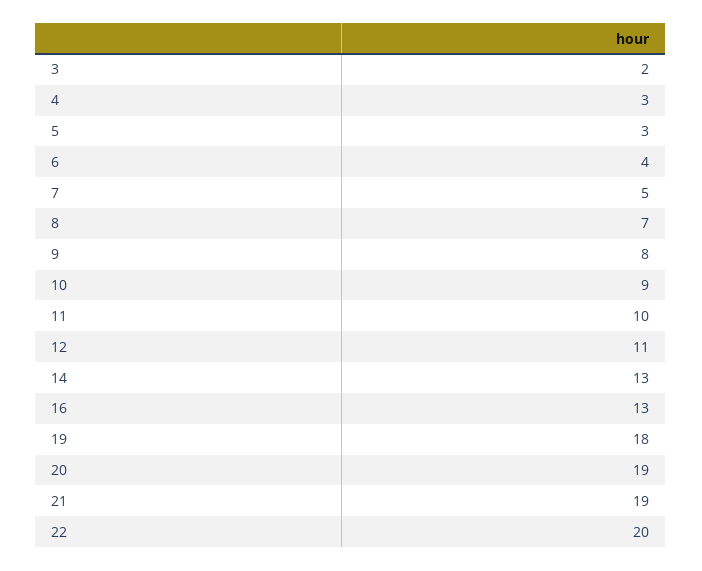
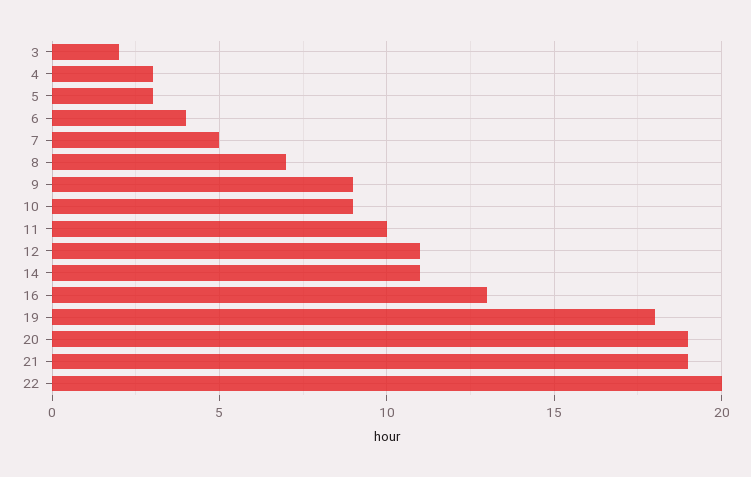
9: 8 -> 9
14: 13 -> 11

